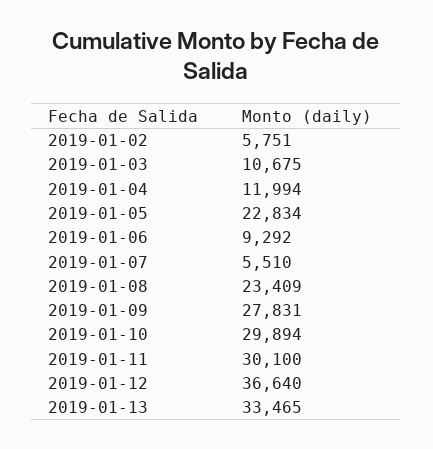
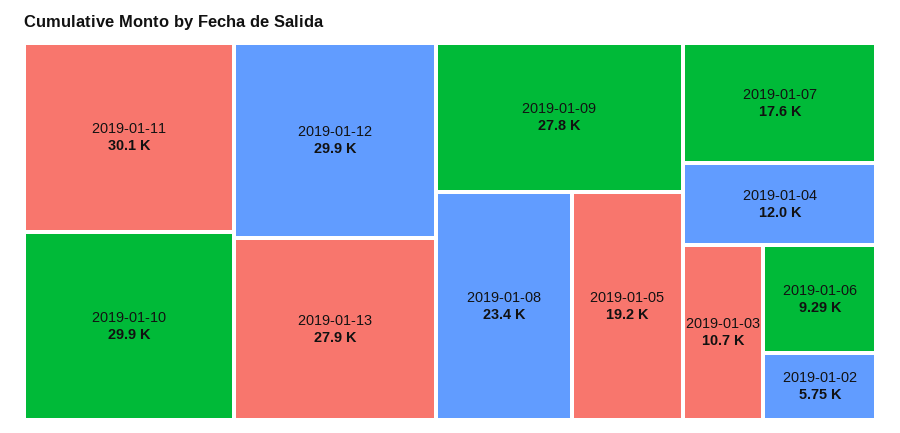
2019-01-05: 22834 -> 19200
2019-01-07: 5510 -> 17600
2019-01-12: 36640 -> 29900
2019-01-13: 33465 -> 27900

